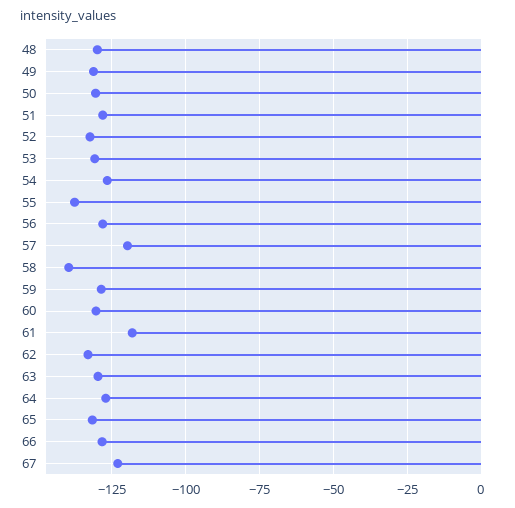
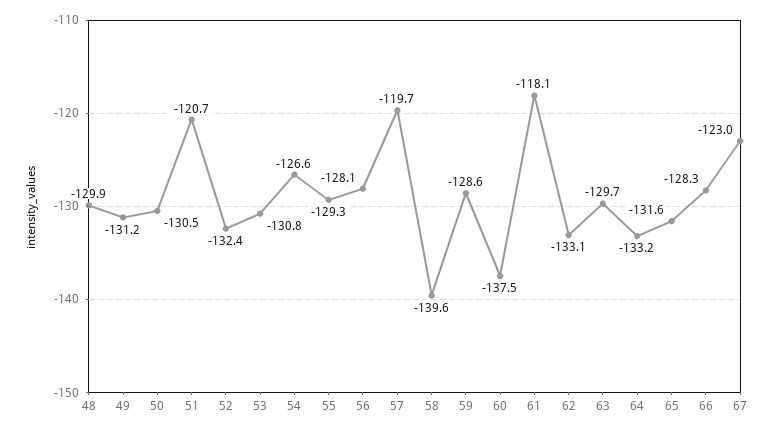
51: -127.5 -> -120.7
55: -137.5 -> -129.3
60: -130 -> -137.5
64: -127.5 -> -133.2

